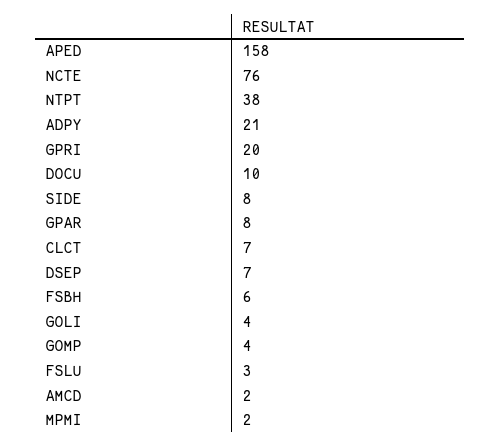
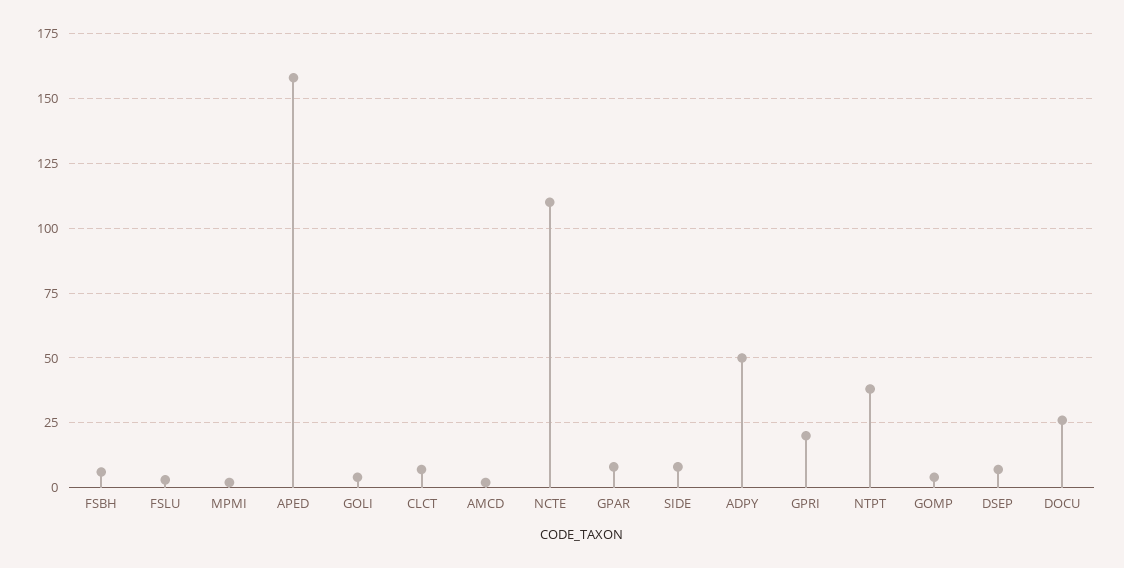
NCTE: 76 -> 110
ADPY: 21 -> 50
DOCU: 10 -> 25

